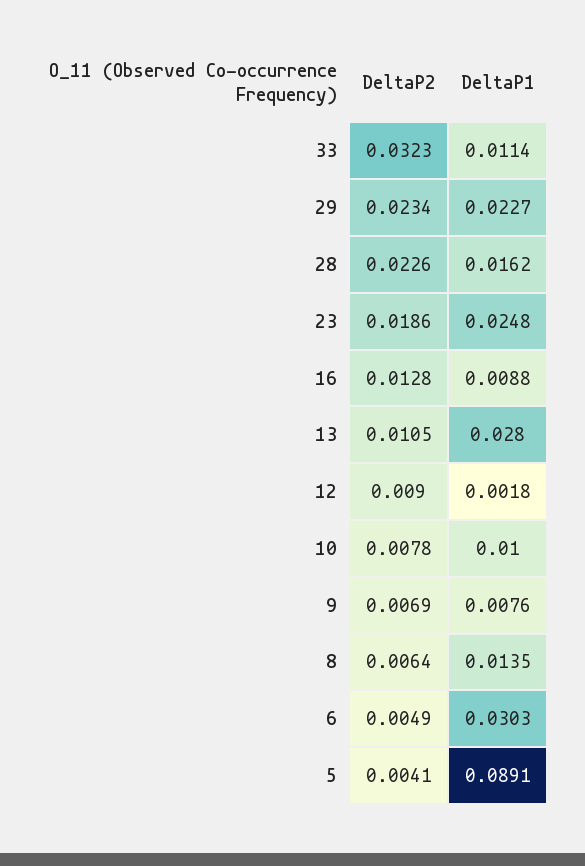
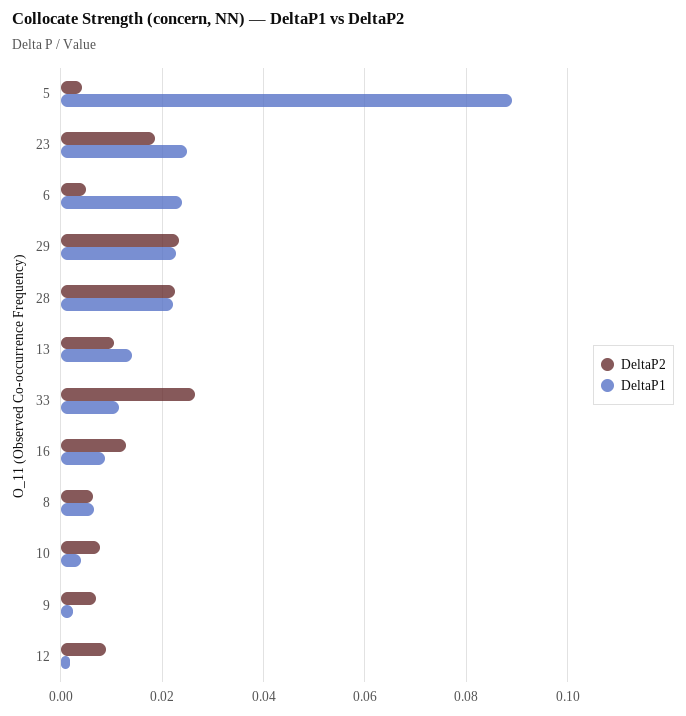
DeltaP2, 33: 0.0323 -> 0.026
DeltaP1, 28: 0.0162 -> 0.022
DeltaP1, 13: 0.028 -> 0.014
DeltaP1, 10: 0.01 -> 0.004
DeltaP1, 9: 0.0076 -> 0.002
DeltaP1, 8: 0.0135 -> 0.006
DeltaP1, 6: 0.0303 -> 0.024

